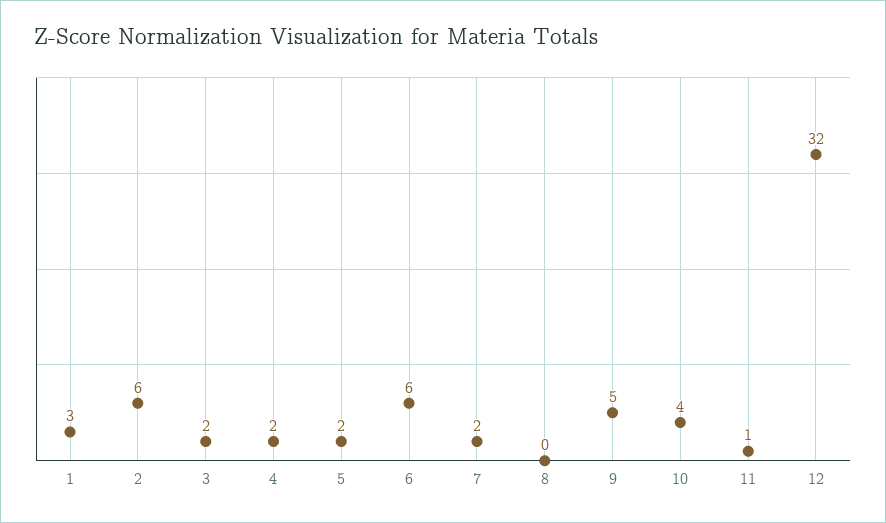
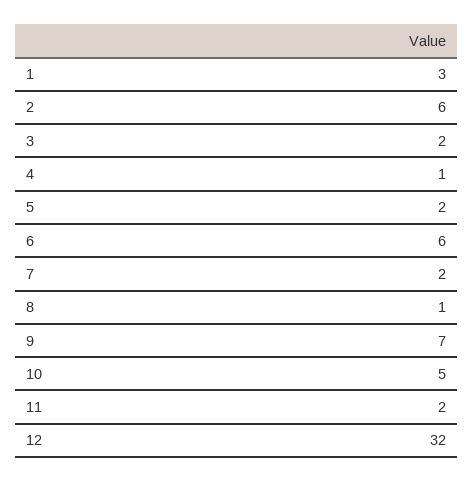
4: 2 -> 1
8: 0 -> 1
9: 5 -> 7
10: 4 -> 5
11: 1 -> 2

